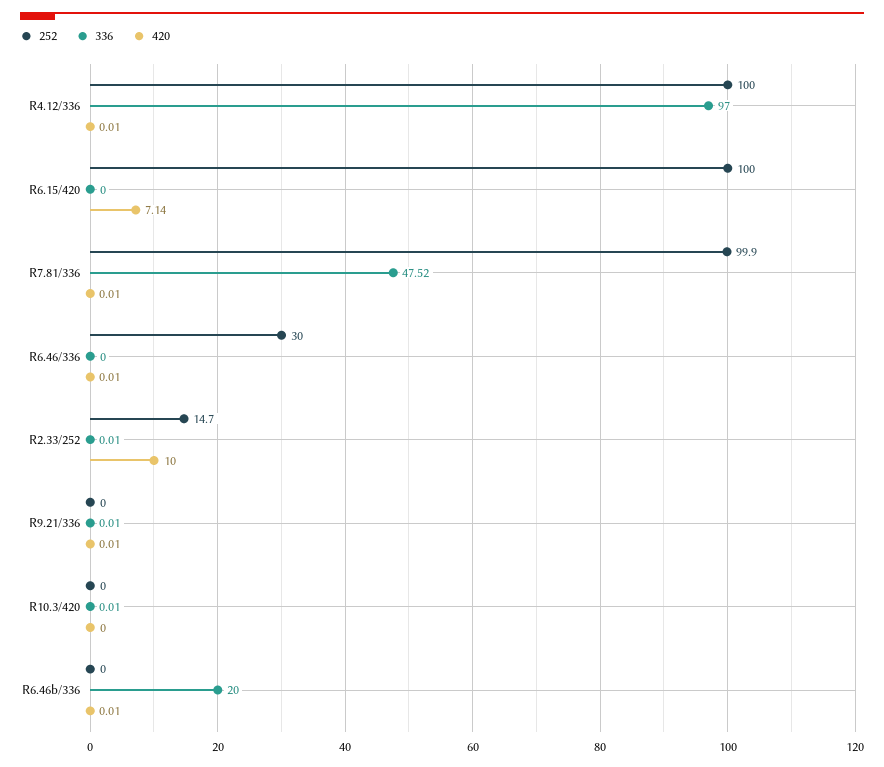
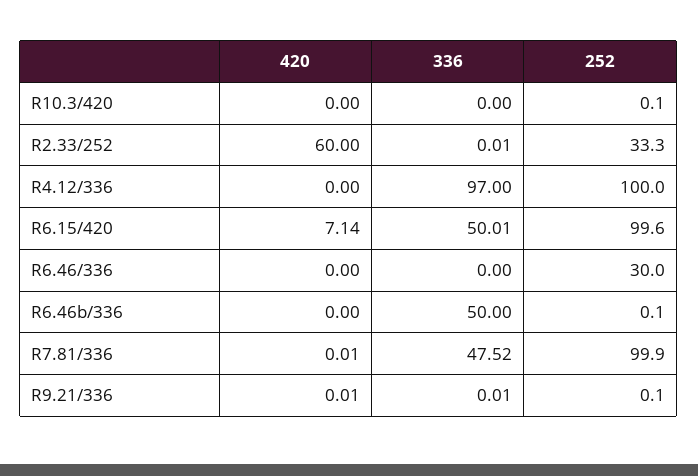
420, R4.12/336: 0.01 -> 0
252, R6.15/420: 100 -> 99.6
336, R6.15/420: 0 -> 50.01
420, R6.46/336: 0.01 -> 0
252, R2.33/252: 14.7 -> 33.3
420, R2.33/252: 10 -> 60
252, R9.21/336: 0 -> 0.1
252, R10.3/420: 0 -> 0.1
336, R10.3/420: 0.01 -> 0
252, R6.46b/336: 0 -> 0.1
336, R6.46b/336: 20 -> 50
420, R6.46b/336: 0.01 -> 0

